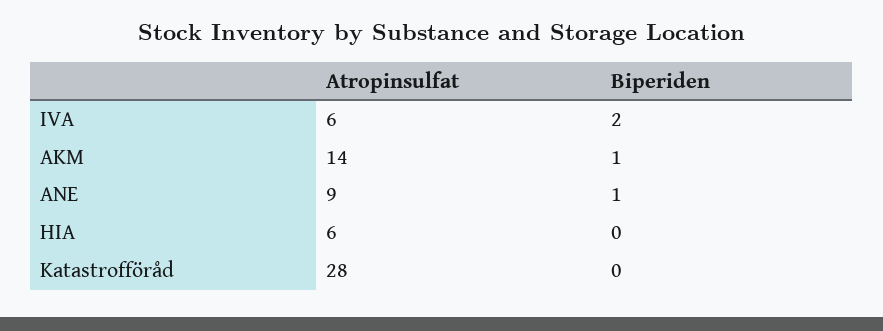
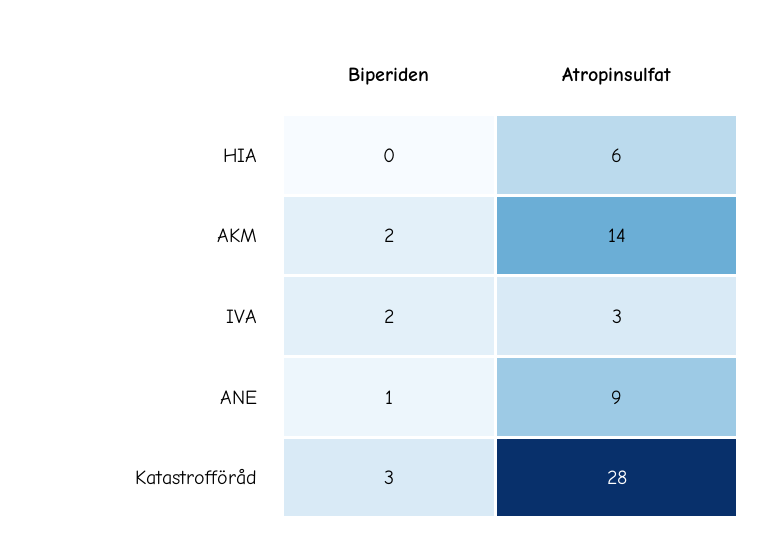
Atropinsulfat, IVA: 6 -> 3
Biperiden, AKM: 1 -> 2
Biperiden, Katastrofföråd: 0 -> 3

